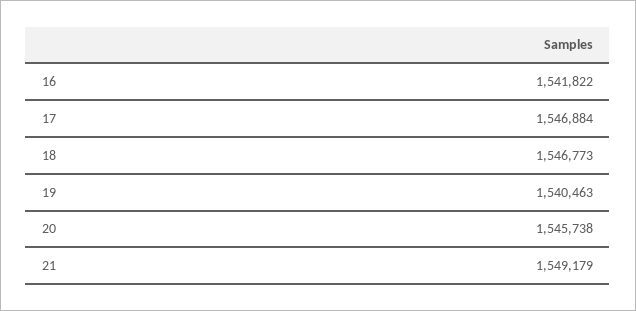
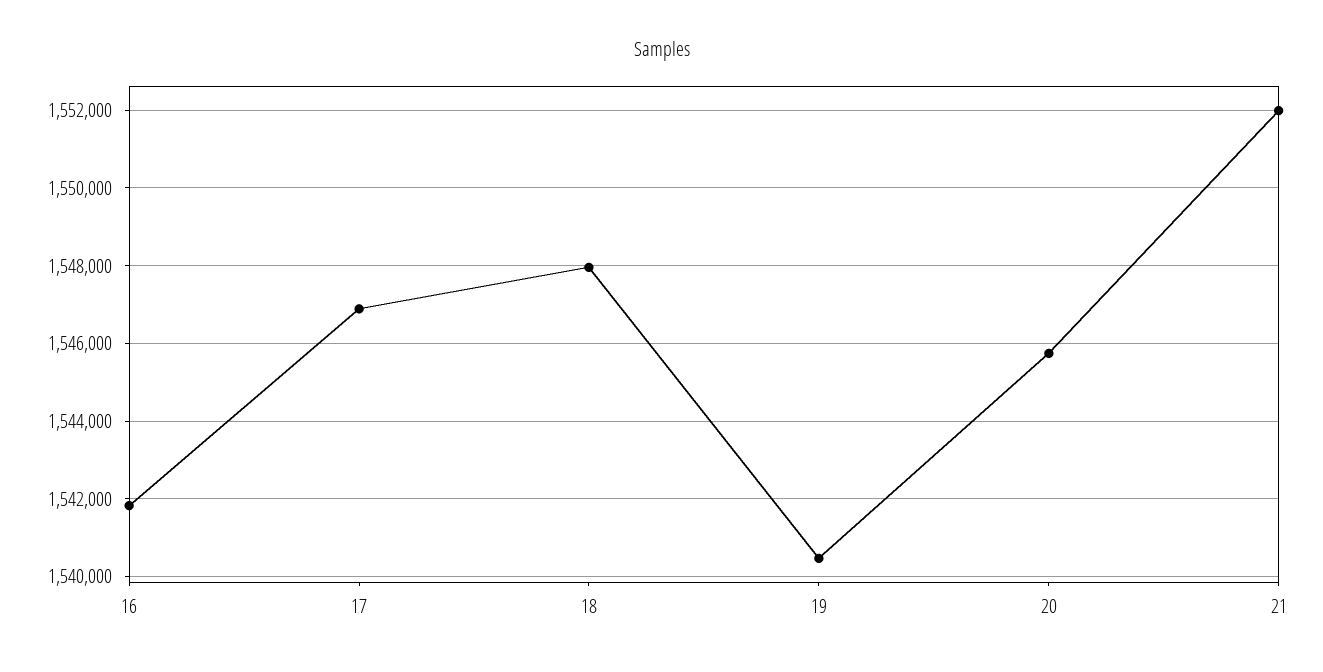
18: 1546773 -> 1548000
21: 1549179 -> 1552000

